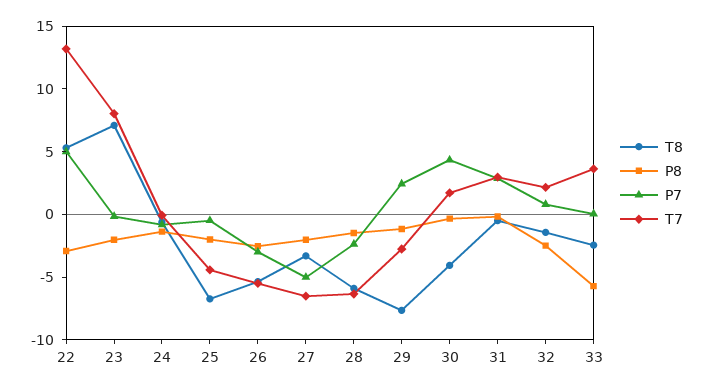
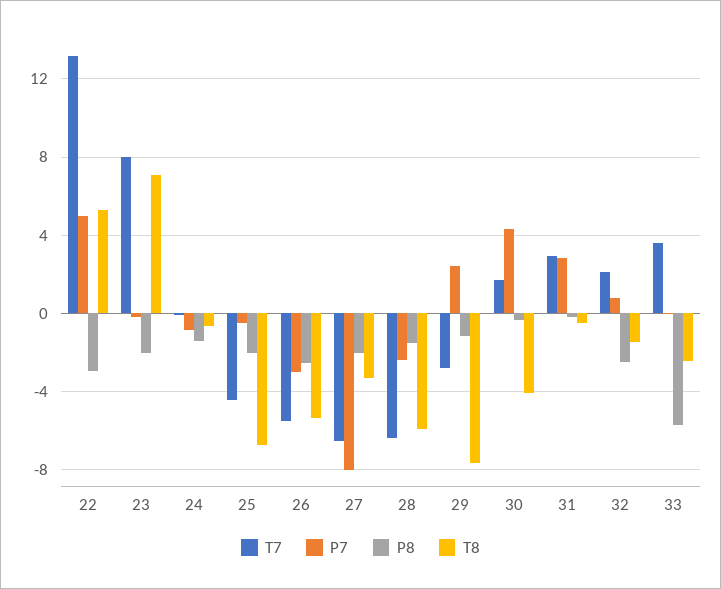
P7, 27: -5 -> -8

